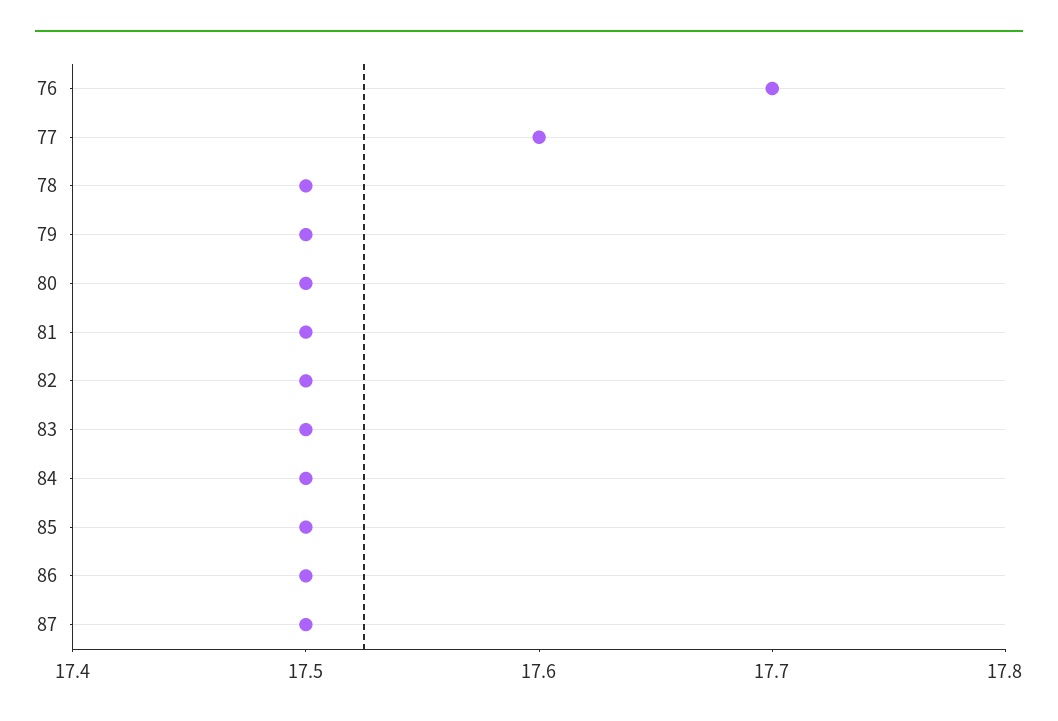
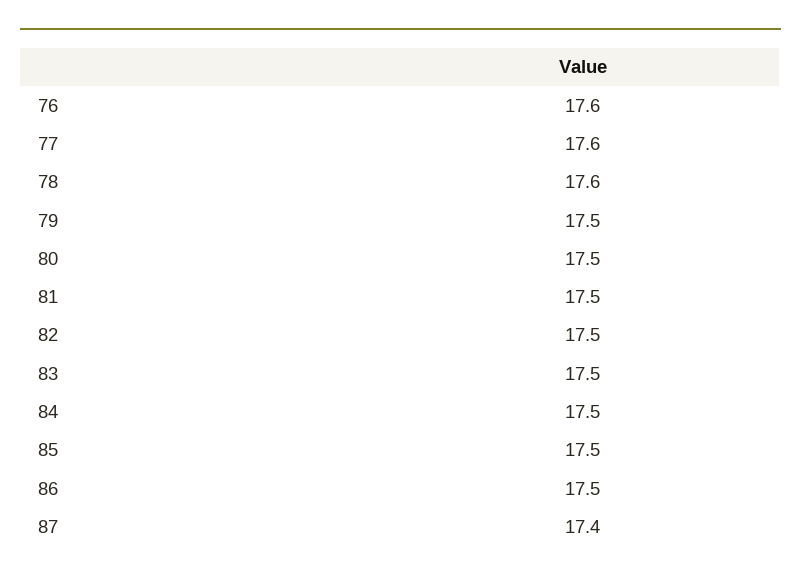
76: 17.7 -> 17.6
78: 17.5 -> 17.6
87: 17.5 -> 17.4

